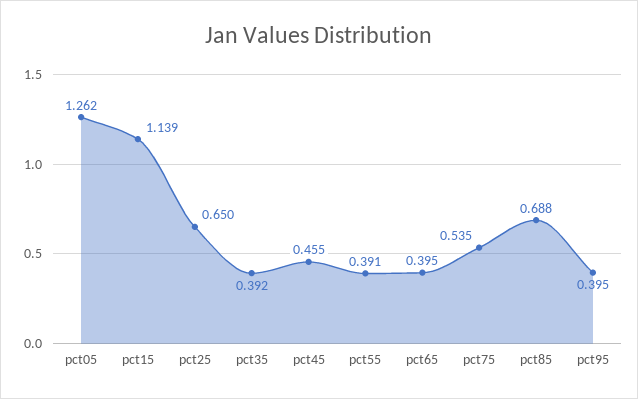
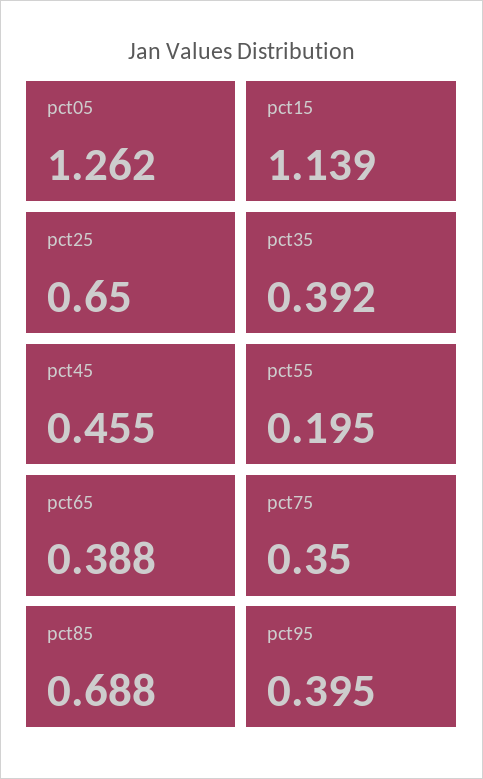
pct55: 0.391 -> 0.195
pct65: 0.395 -> 0.388
pct75: 0.535 -> 0.35

